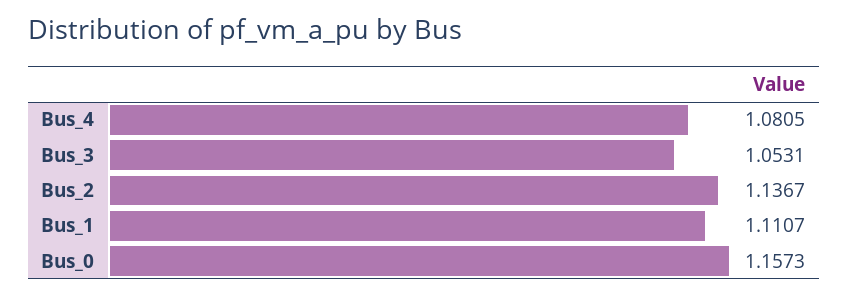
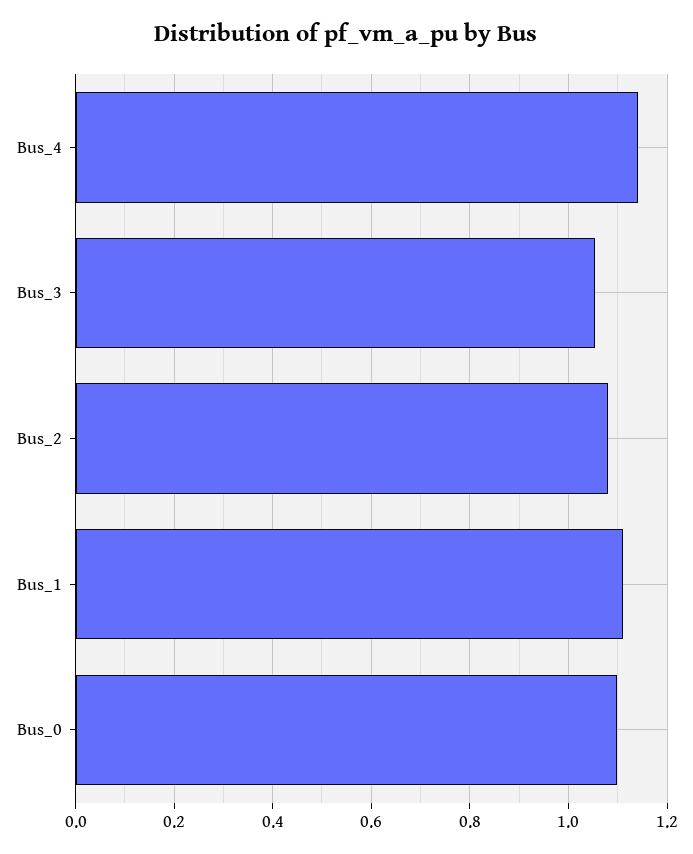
Bus_4: 1.0805 -> 1.14
Bus_2: 1.1367 -> 1.08
Bus_0: 1.1573 -> 1.1

